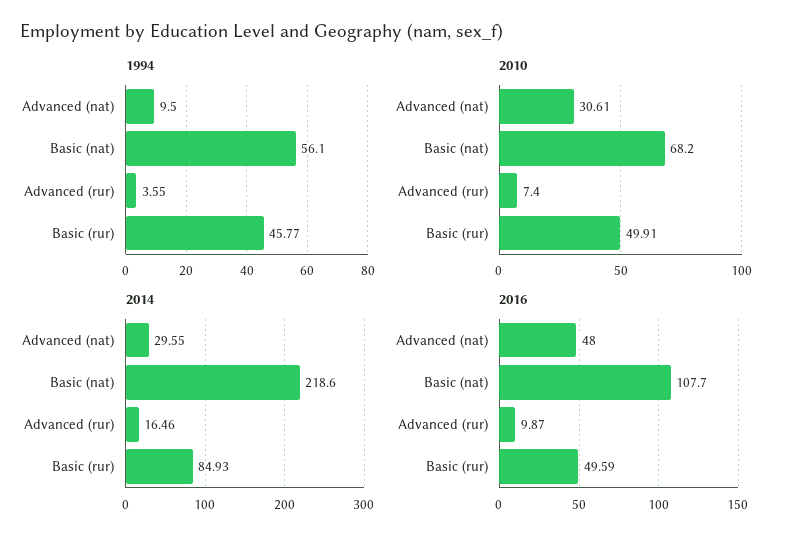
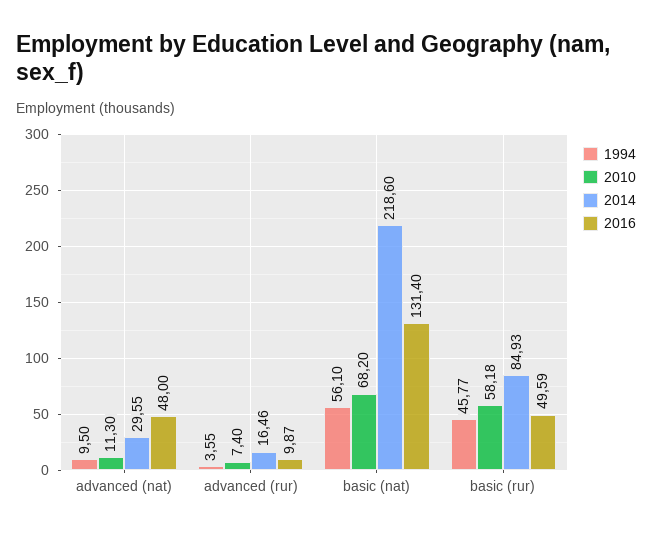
2010, Advanced (nat): 30.61 -> 11.3
2010, Basic (rur): 49.91 -> 58.18
2016, Basic (nat): 107.7 -> 131.4

